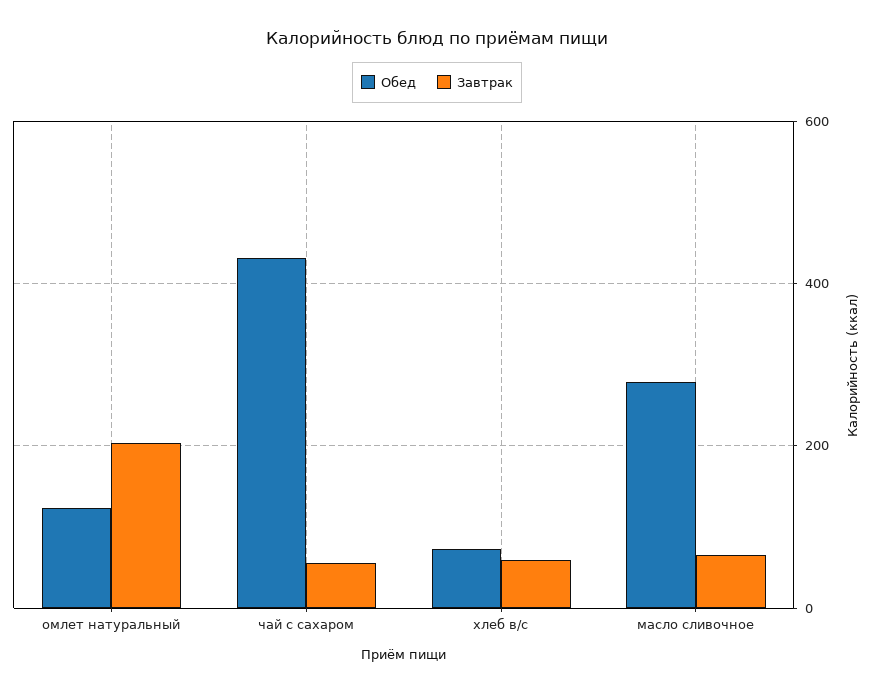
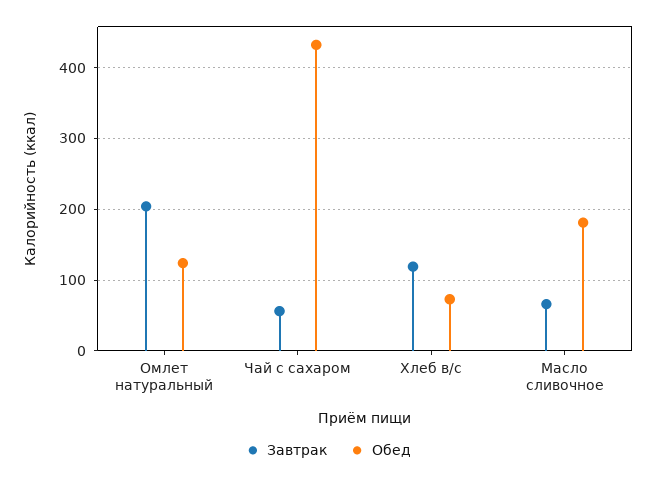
Завтрак, хлеб в/c: 60 -> 120
Обед, масло сливочное: 280 -> 180

